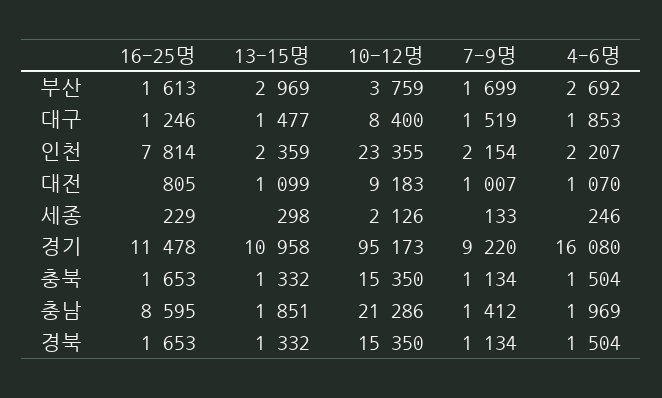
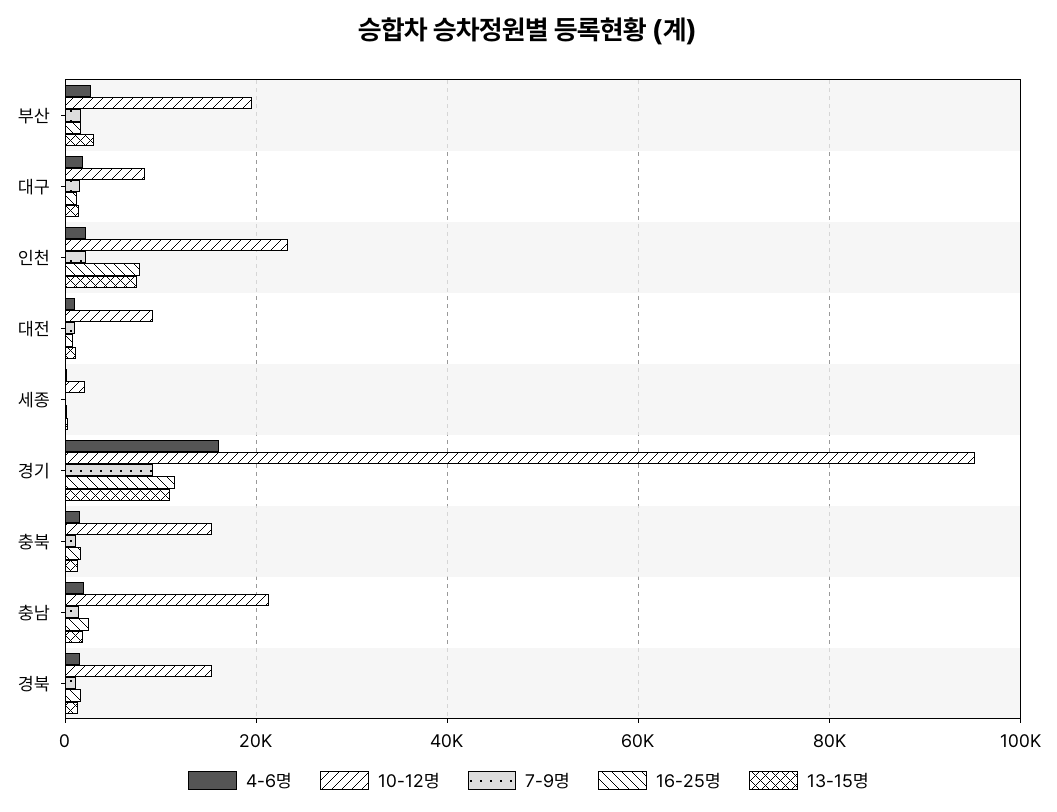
10-12명, 부산: 3759 -> 20000
13-15명, 인천: 2359 -> 8000
16-25명, 충남: 8595 -> 2000

